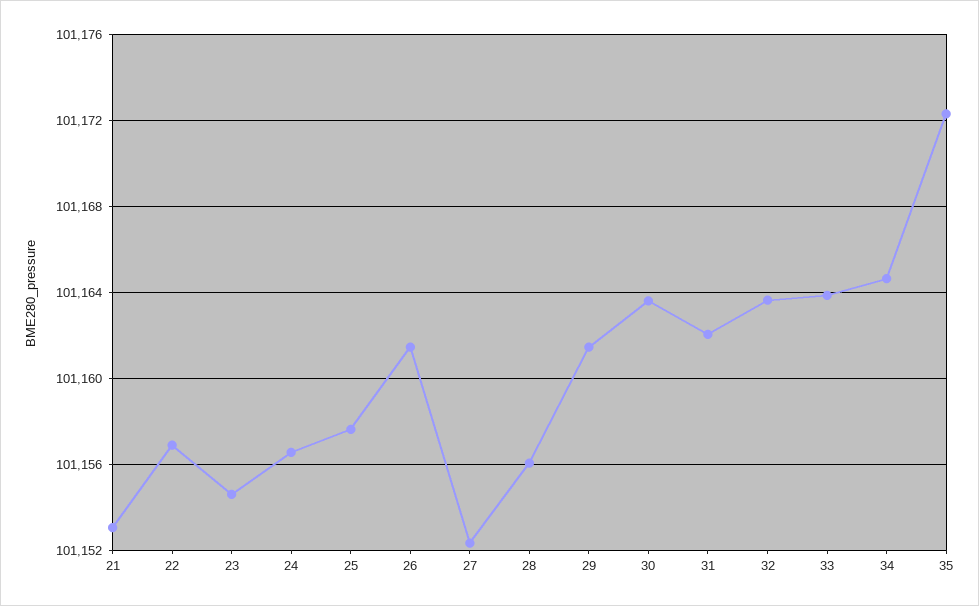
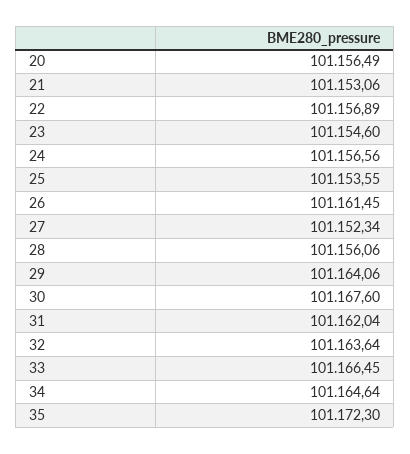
25: 101157.5 -> 101153.55
29: 101161.5 -> 101164.06
30: 101163.5 -> 101167.6
33: 101164 -> 101166.45
20: none -> 101156.49

